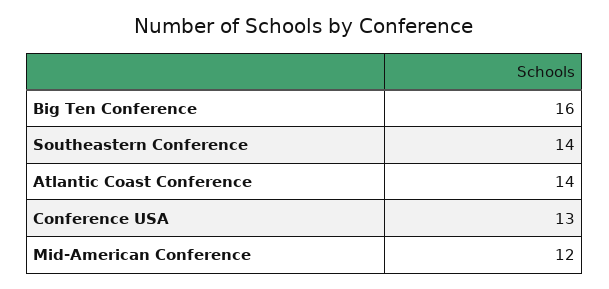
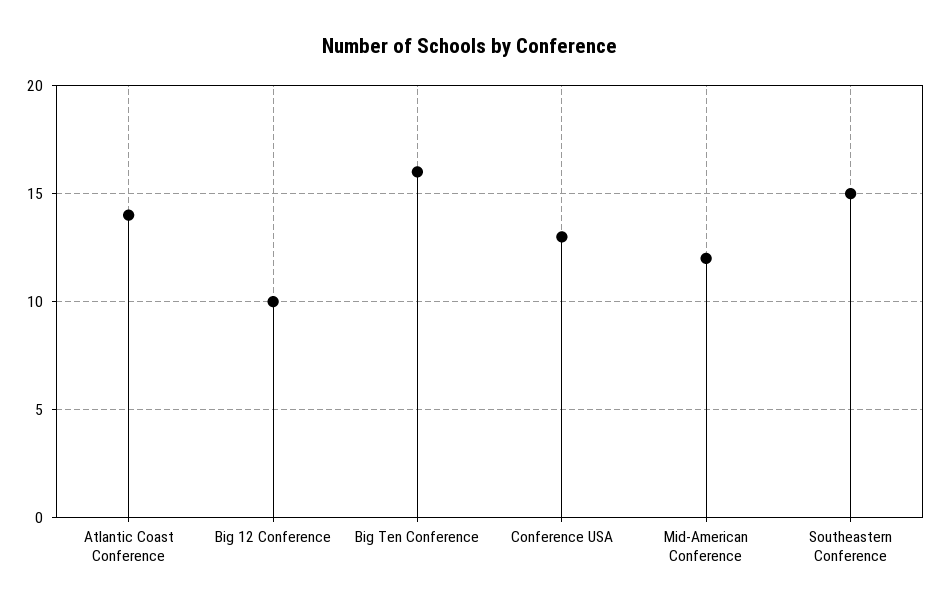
Southeastern Conference: 14 -> 15
Big 12 Conference: none -> 10

